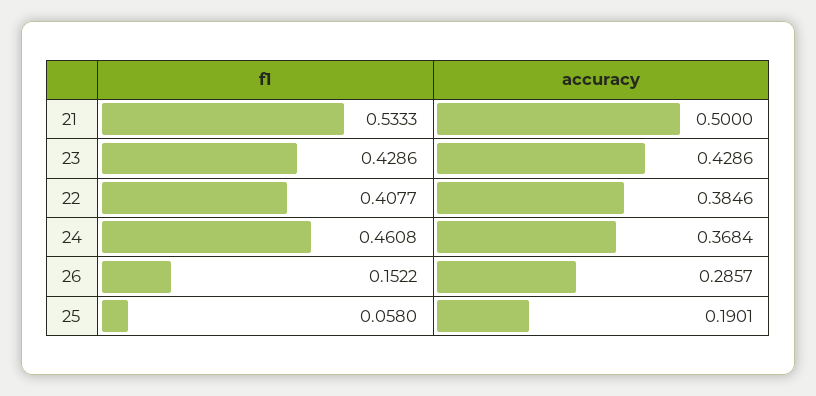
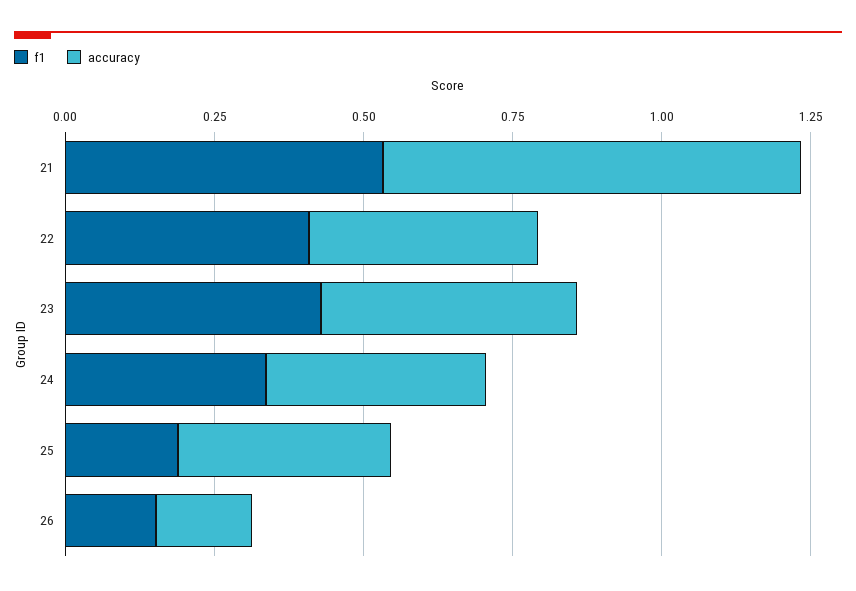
accuracy, 21: 0.5 -> 0.7
f1, 24: 0.4608 -> 0.35
accuracy, 26: 0.2857 -> 0.15
f1, 25: 0.058 -> 0.2
accuracy, 25: 0.1901 -> 0.35

